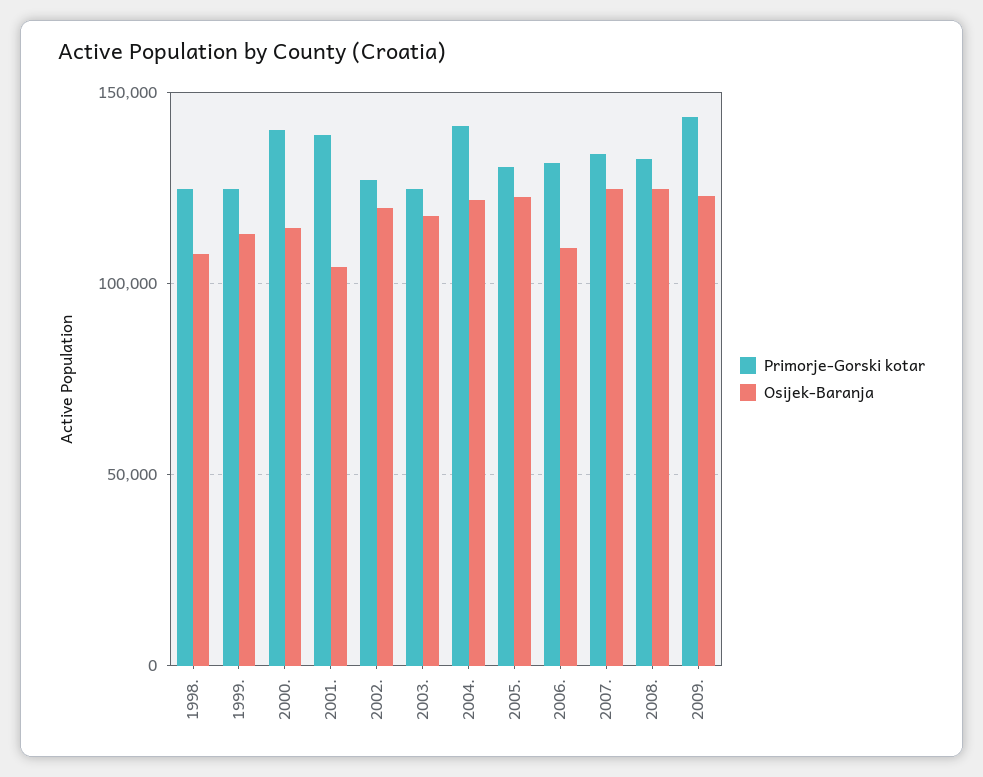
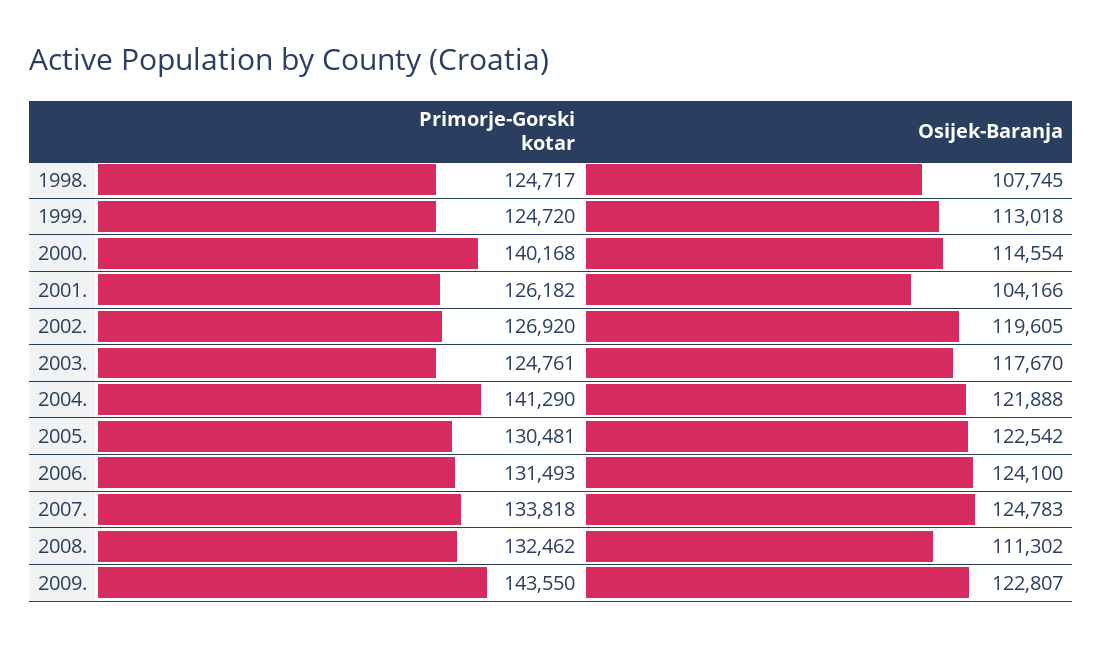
Primorje-Gorski kotar, 2001.: 140000 -> 126182
Osijek-Baranja, 2006.: 110000 -> 124100
Osijek-Baranja, 2008.: 125000 -> 111302

